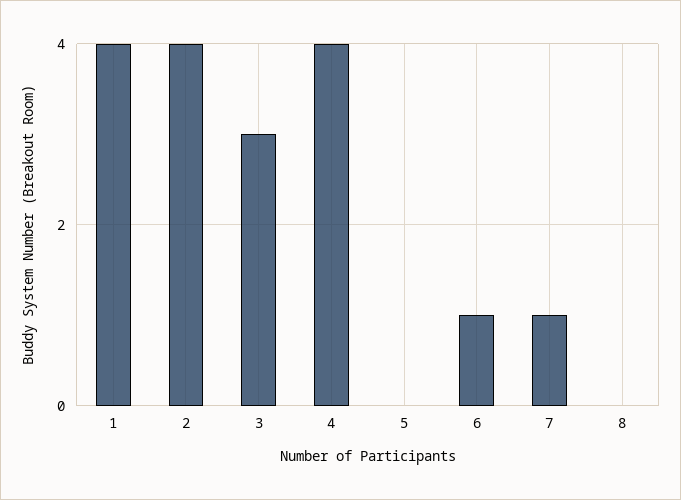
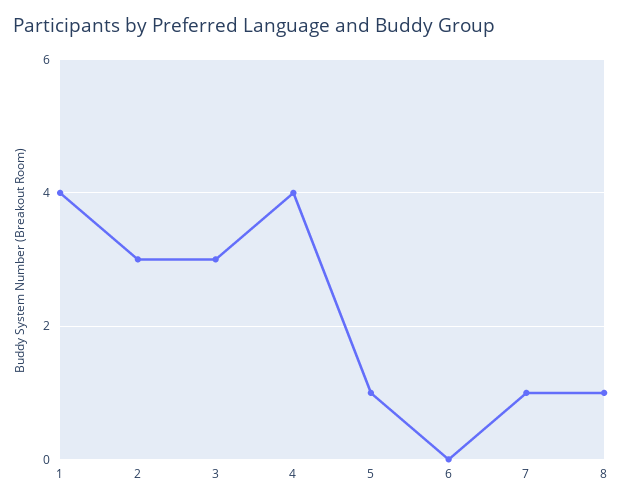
2: 4 -> 3
5: 0 -> 1
6: 1 -> 0
8: 0 -> 1

